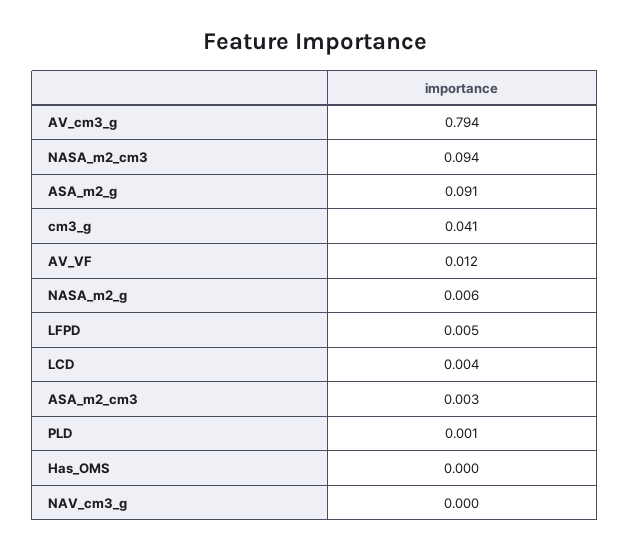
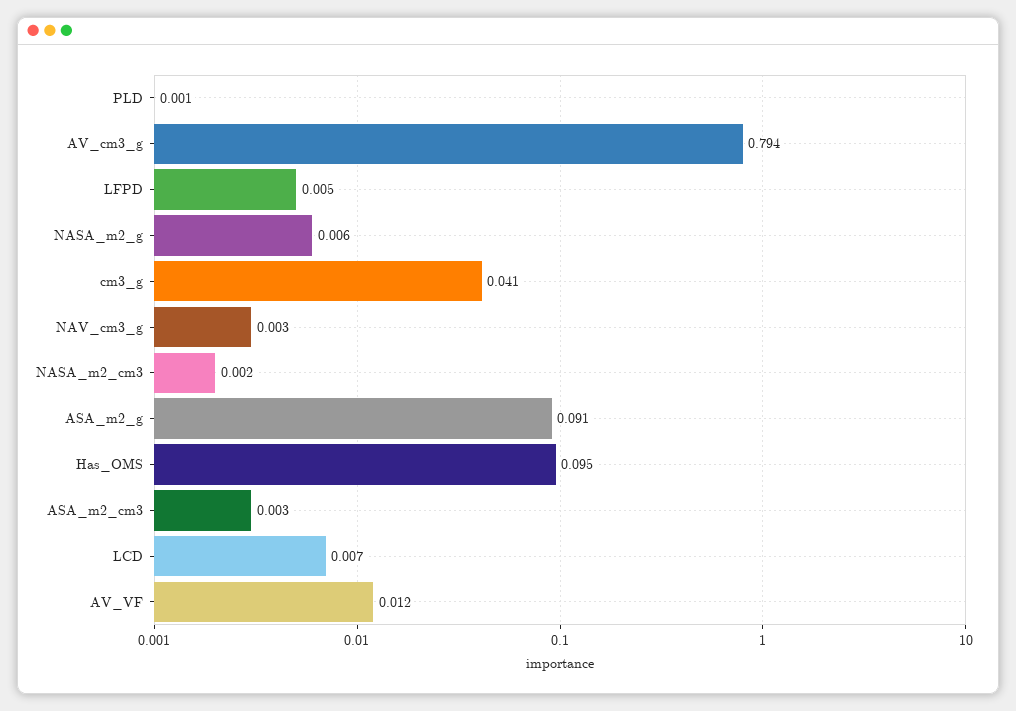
NASA_m2_cm3: 0.094 -> 0.002
LCD: 0.004 -> 0.007
Has_OMS: 0 -> 0.095
NAV_cm3_g: 0 -> 0.003

